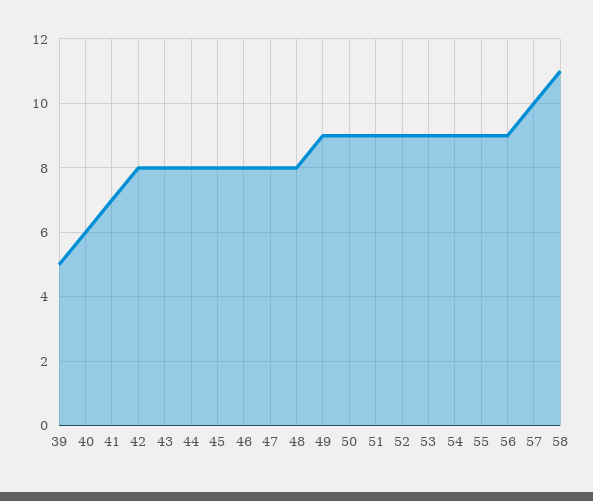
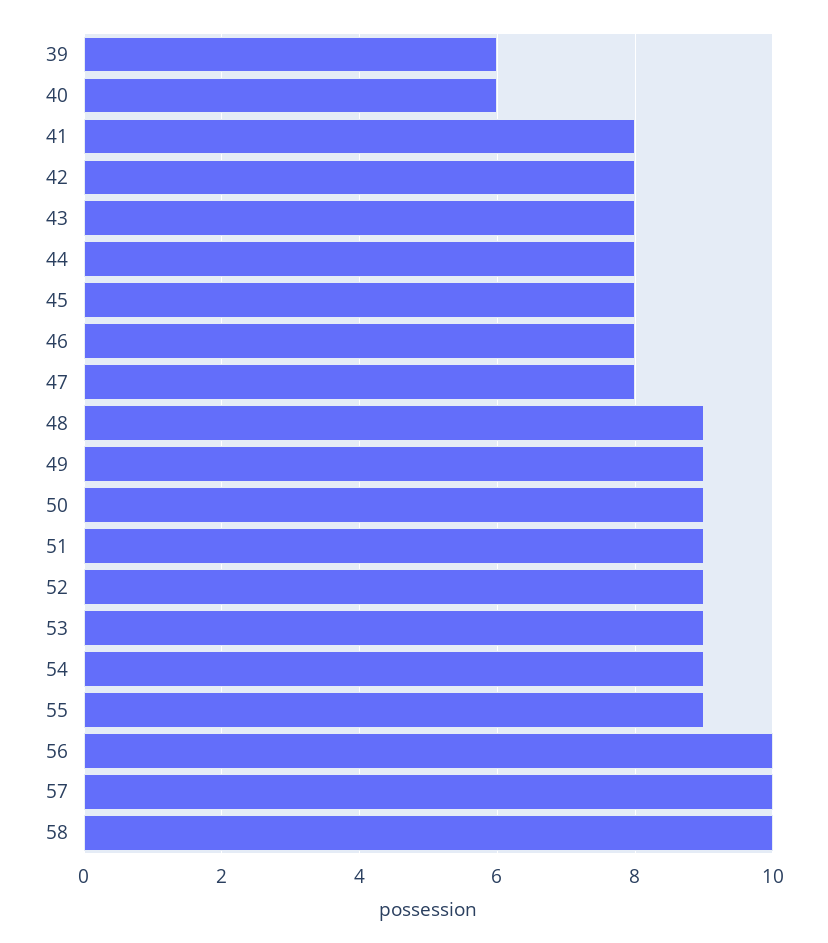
39: 5 -> 6
41: 7 -> 8
48: 8 -> 9
56: 9 -> 10
58: 11 -> 10

